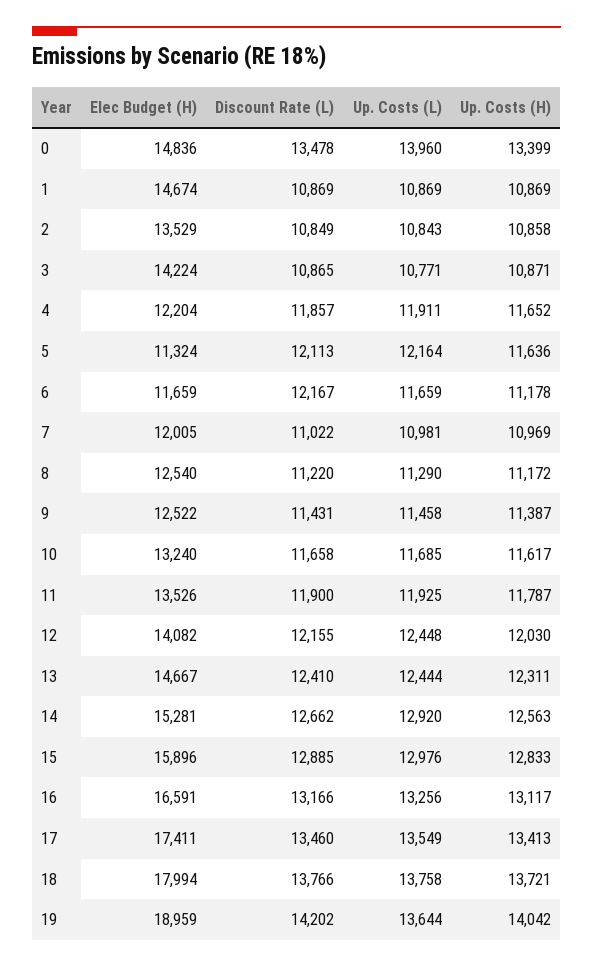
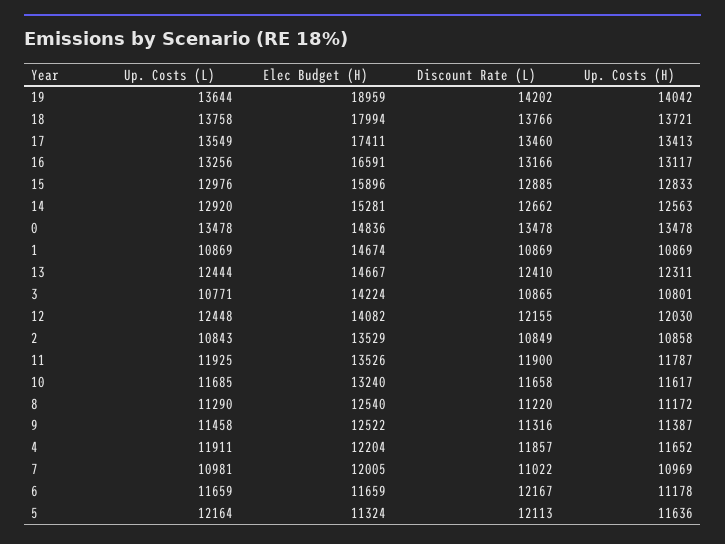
Up. Costs (L), 0: 13960 -> 13478
Up. Costs (H), 0: 13399 -> 13478
Up. Costs (H), 3: 10871 -> 10801
Discount Rate (L), 9: 11431 -> 11316

